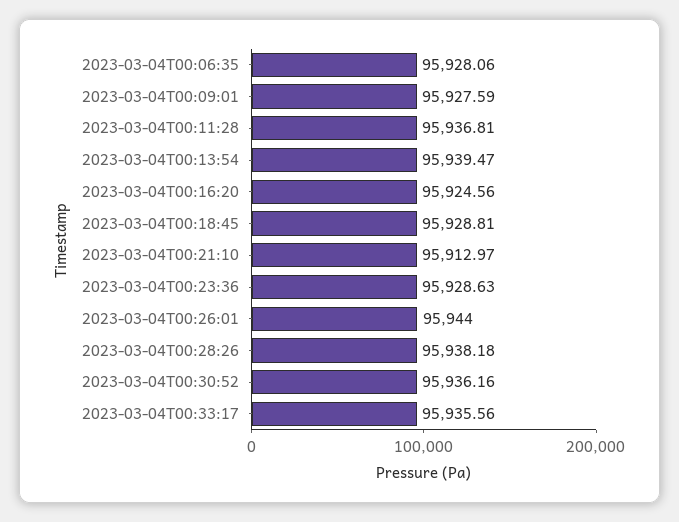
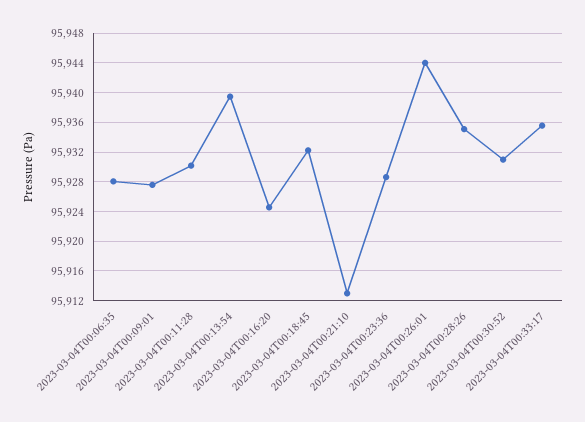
2023-03-04T00:11:28: 95936.81 -> 95930
2023-03-04T00:18:45: 95928.81 -> 95932
2023-03-04T00:28:26: 95938.18 -> 95935
2023-03-04T00:30:52: 95936.16 -> 95931

